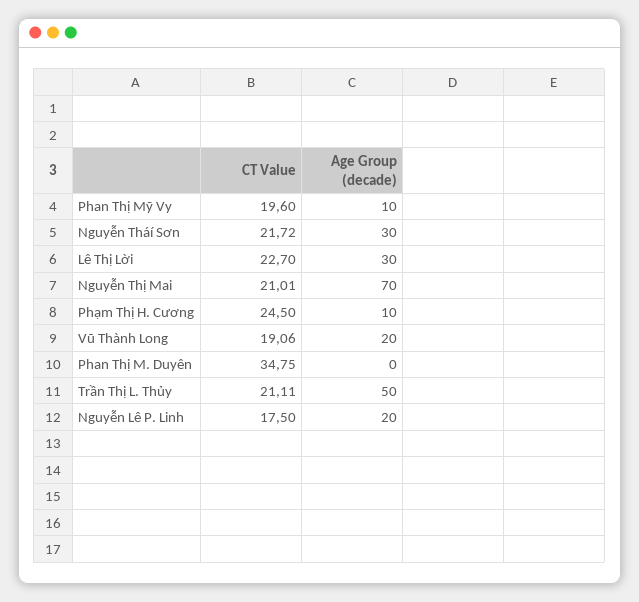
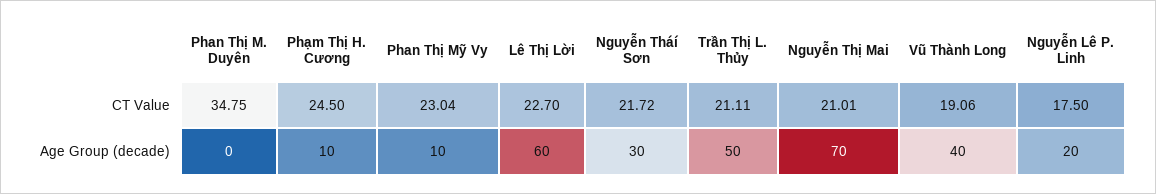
CT Value, Phan Thị Mỹ Vy: 19.6 -> 23.04
Age Group (decade), Lê Thị Lời: 30 -> 60
Age Group (decade), Vũ Thành Long: 20 -> 40

